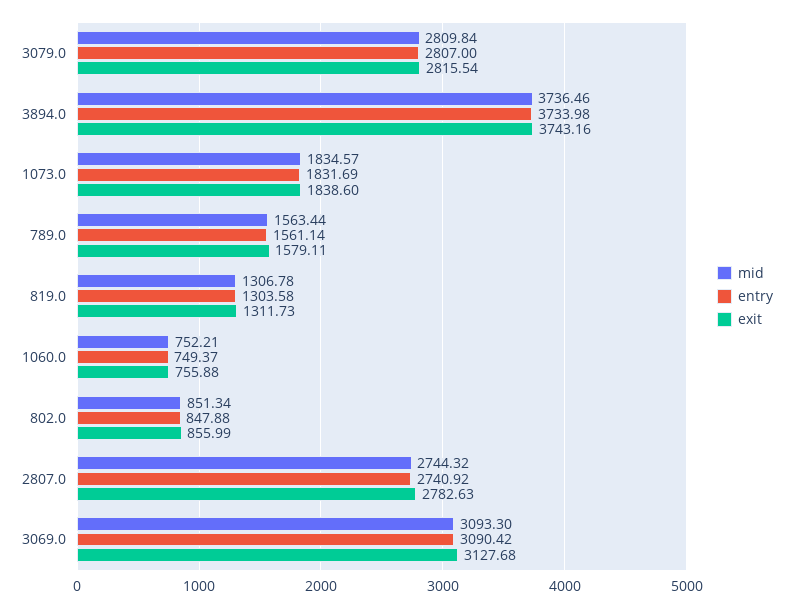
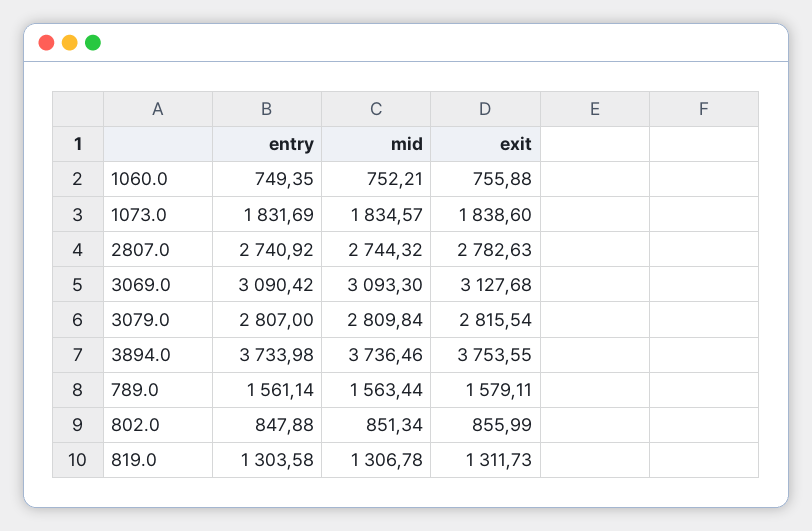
exit, 3894.0: 3743.16 -> 3753.55
entry, 1060.0: 749.37 -> 749.35

